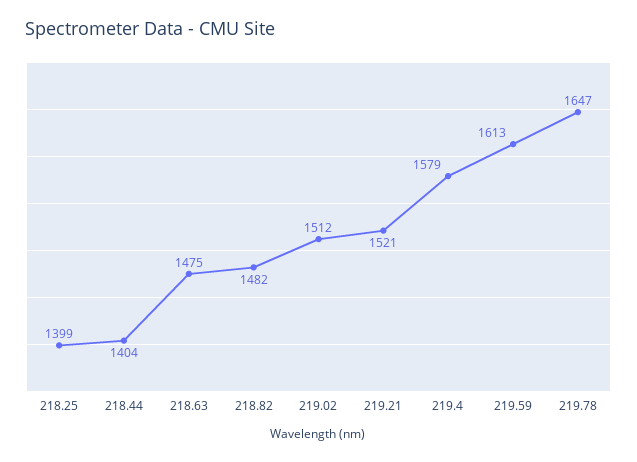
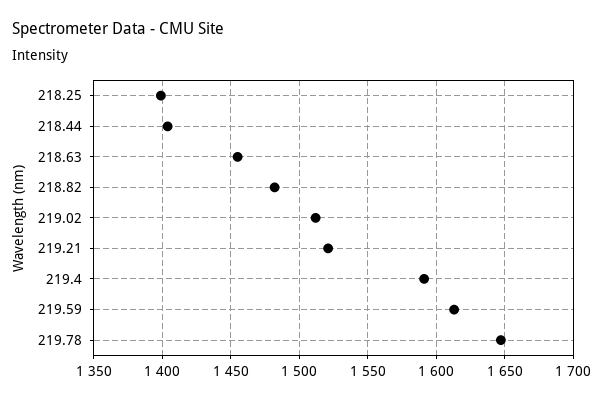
218.63: 1475 -> 1455
219.4: 1579 -> 1590

